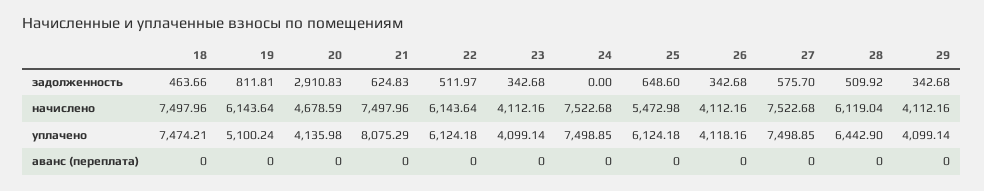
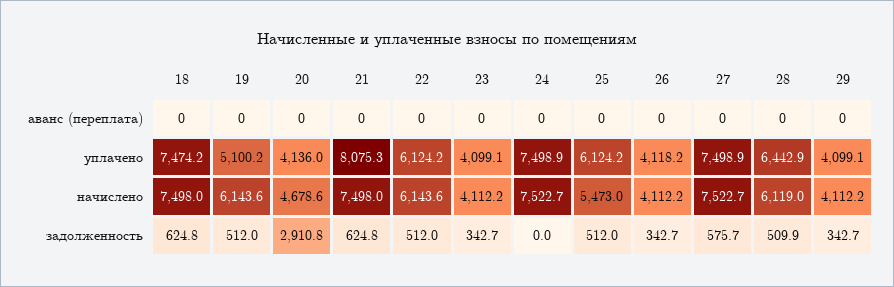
18, задолженность: 463.66 -> 624.8
19, задолженность: 811.81 -> 512
25, задолженность: 648.6 -> 512

